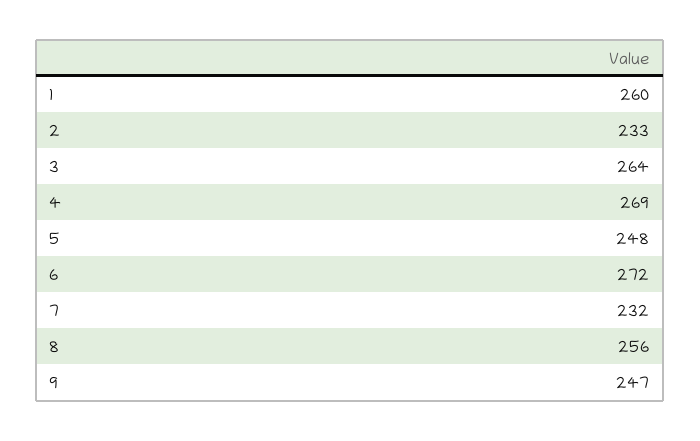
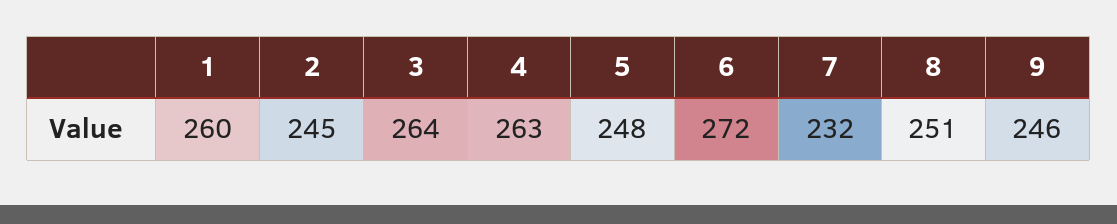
2: 233 -> 245
4: 269 -> 263
8: 256 -> 251
9: 247 -> 246

